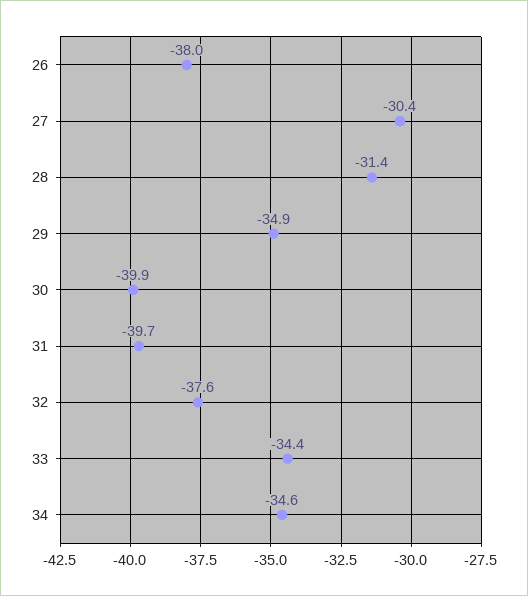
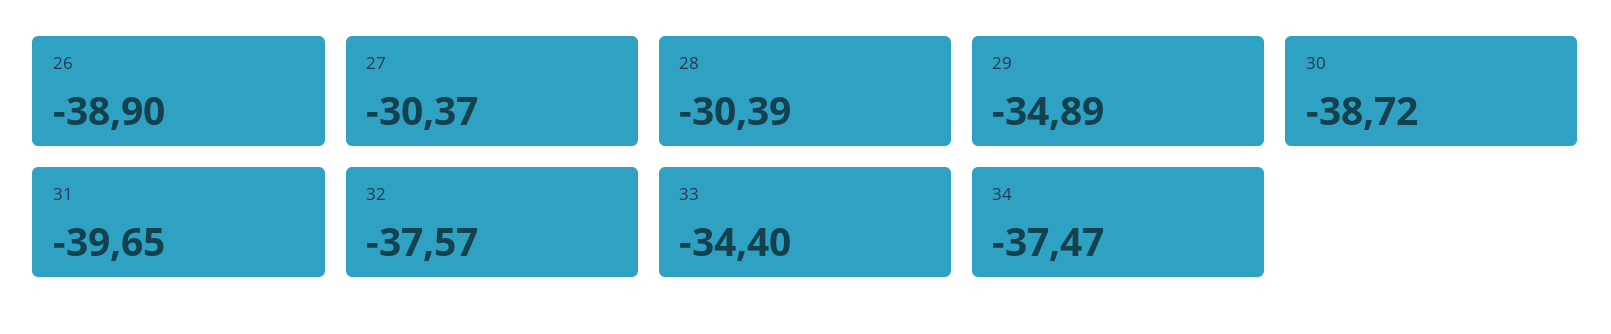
26: -38 -> -38.9
28: -31.4 -> -30.39
30: -39.9 -> -38.72
34: -34.6 -> -37.47

